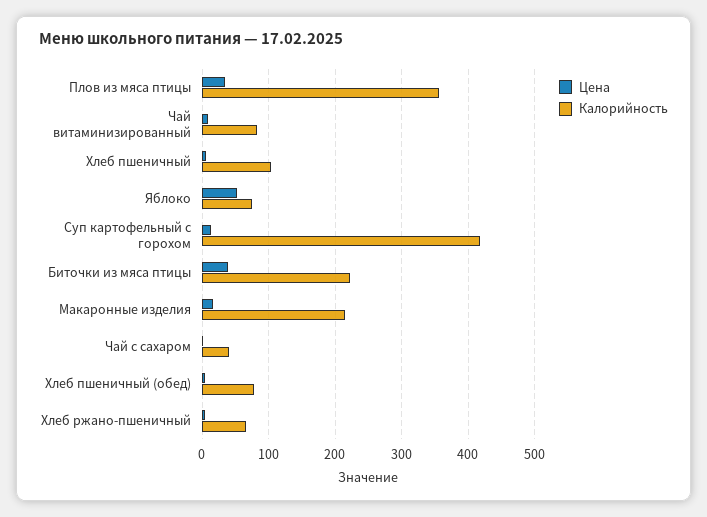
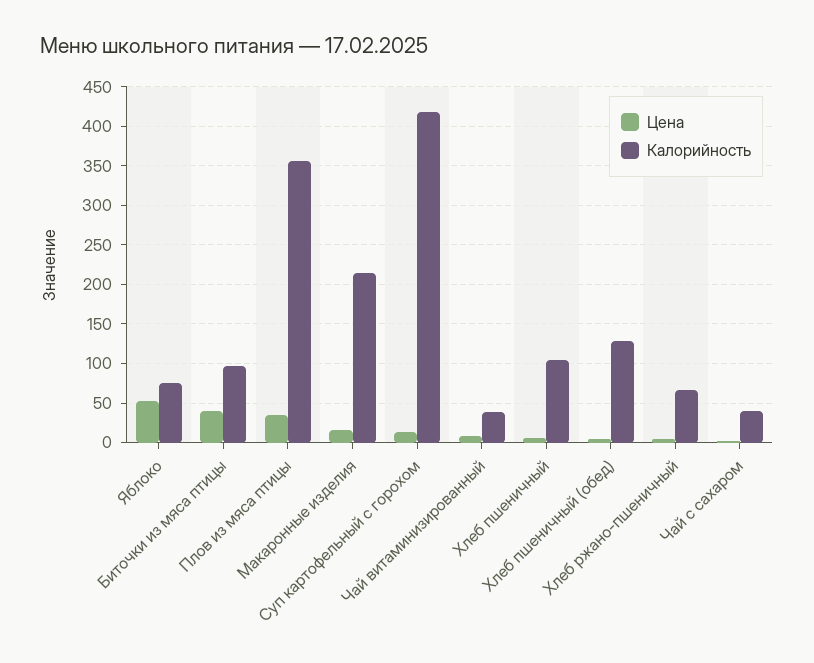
Калорийность, Чай витаминизированный: 80 -> 40
Калорийность, Биточки из мяса птицы: 220 -> 100
Калорийность, Хлеб пшеничный (обед): 80 -> 130

